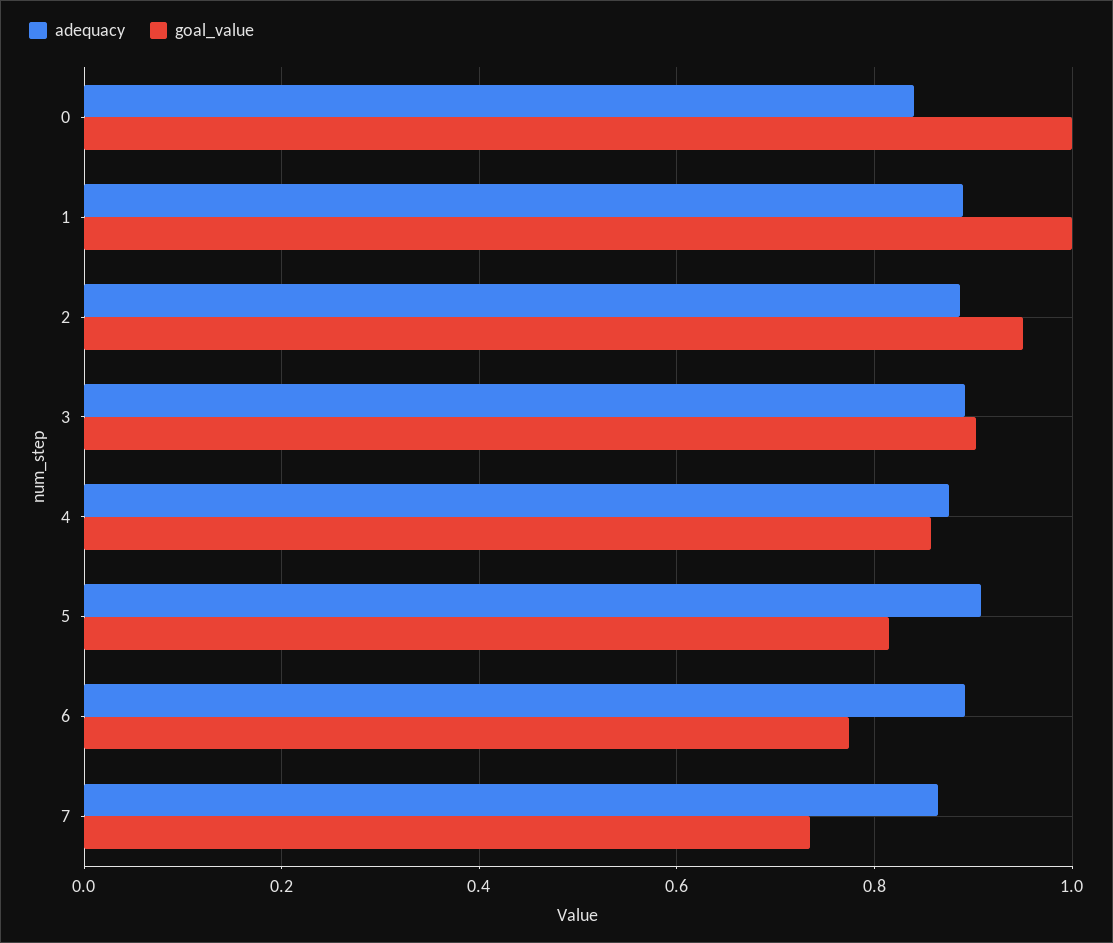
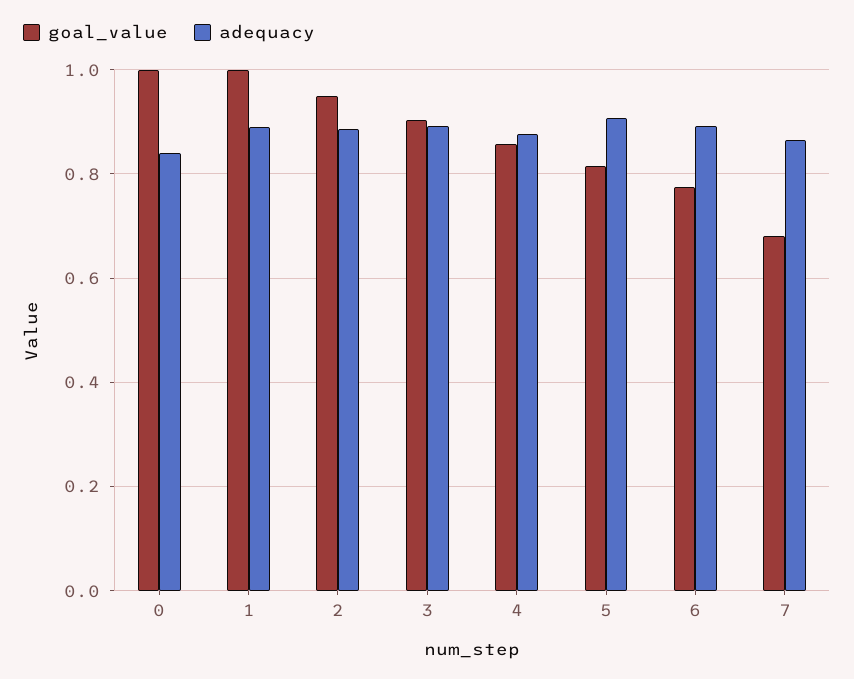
goal_value, 7: 0.74 -> 0.68

